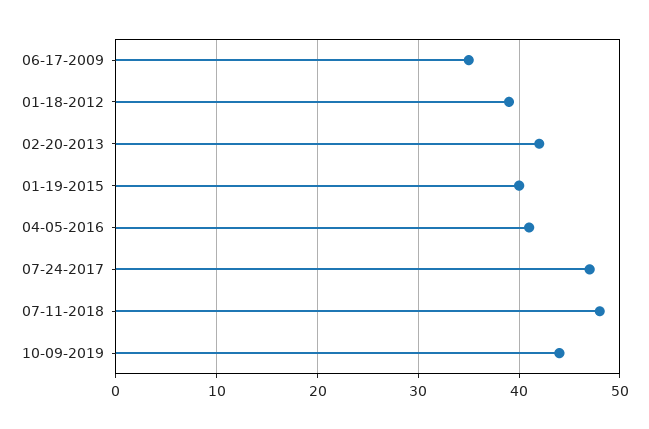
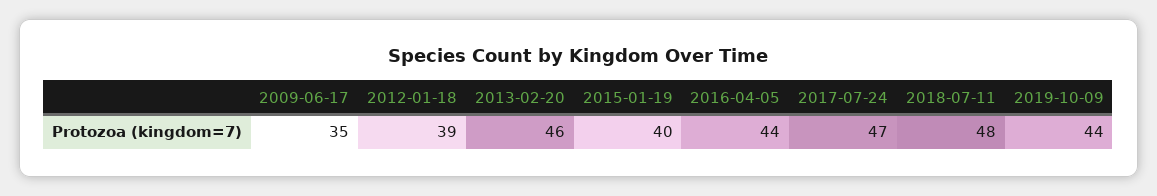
02-20-2013: 42 -> 46
04-05-2016: 41 -> 44

